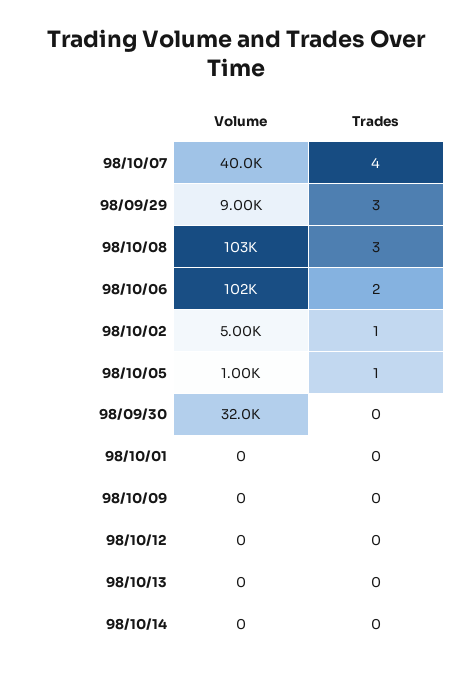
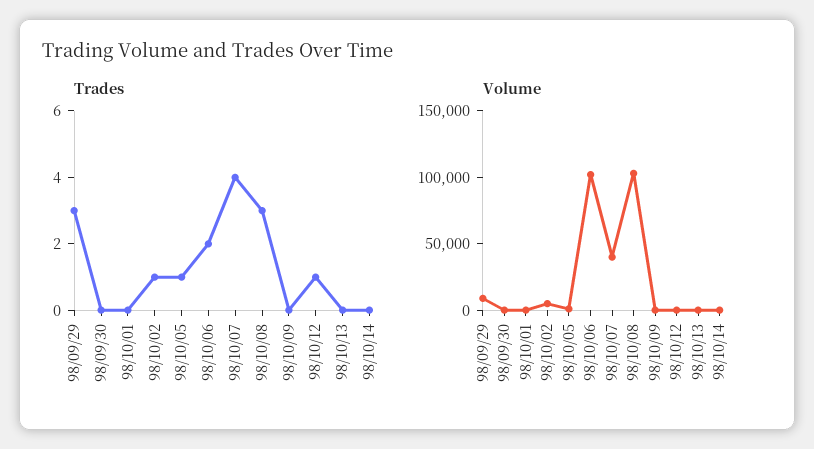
Volume, 98/09/30: 32000 -> 0
Trades, 98/10/12: 0 -> 1

